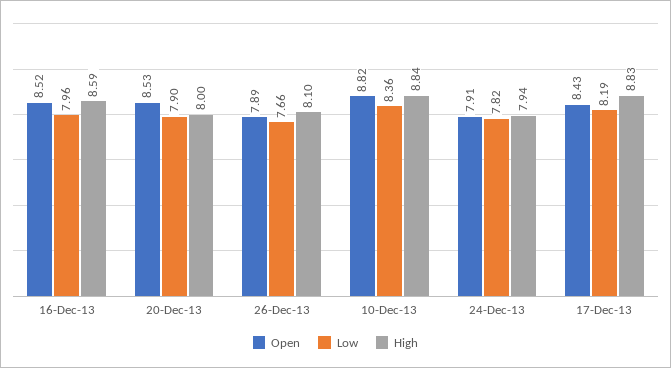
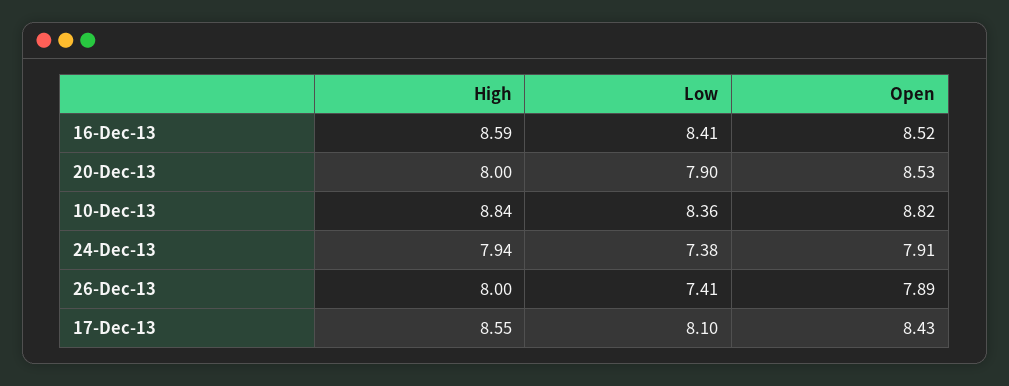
Low, 16-Dec-13: 7.96 -> 8.41
Low, 26-Dec-13: 7.66 -> 7.41
High, 26-Dec-13: 8.1 -> 8
Low, 24-Dec-13: 7.82 -> 7.38
Low, 17-Dec-13: 8.19 -> 8.1
High, 17-Dec-13: 8.83 -> 8.55

